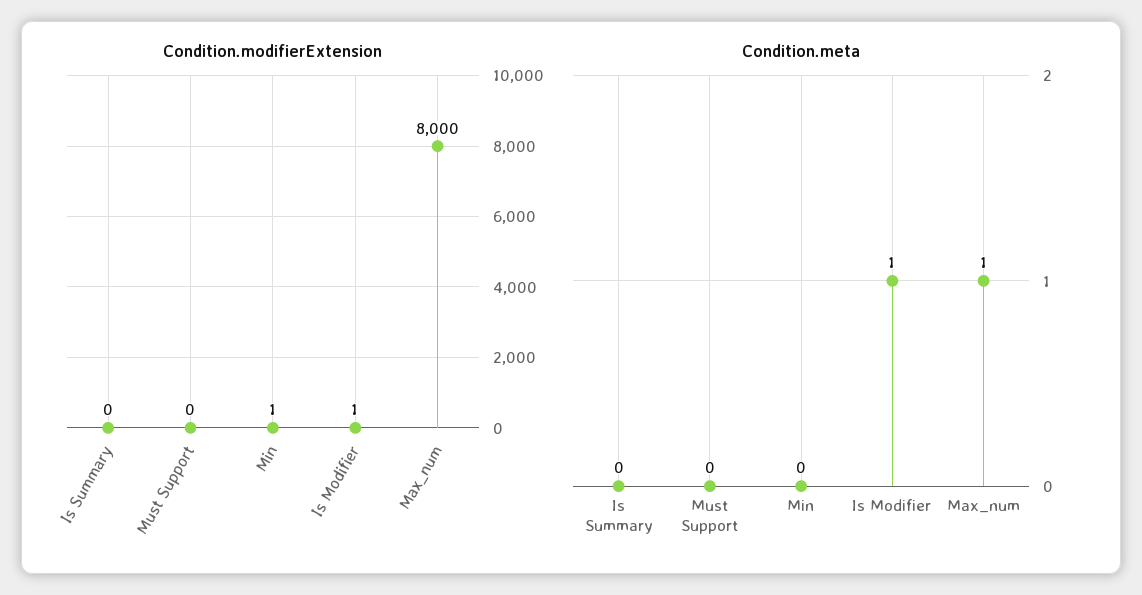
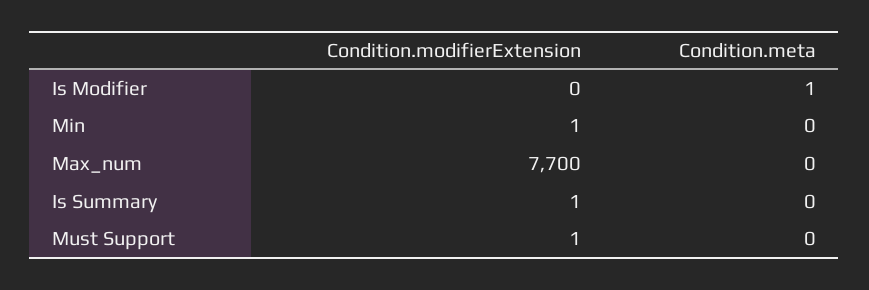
Condition.modifierExtension, Is Summary: 0 -> 1
Condition.modifierExtension, Must Support: 0 -> 1
Condition.modifierExtension, Is Modifier: 1 -> 0
Condition.modifierExtension, Max_num: 8000 -> 7700
Condition.meta, Max_num: 1 -> 0

